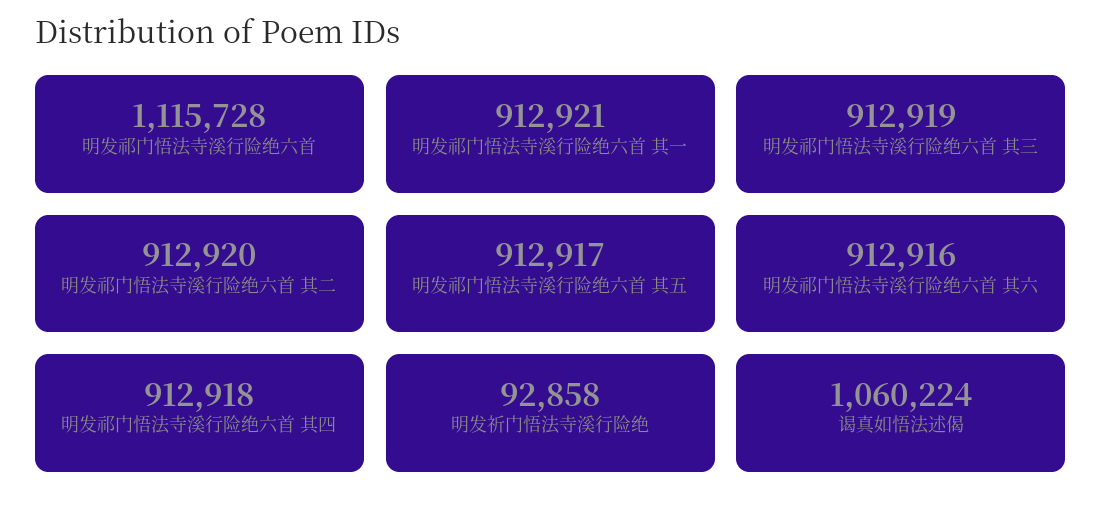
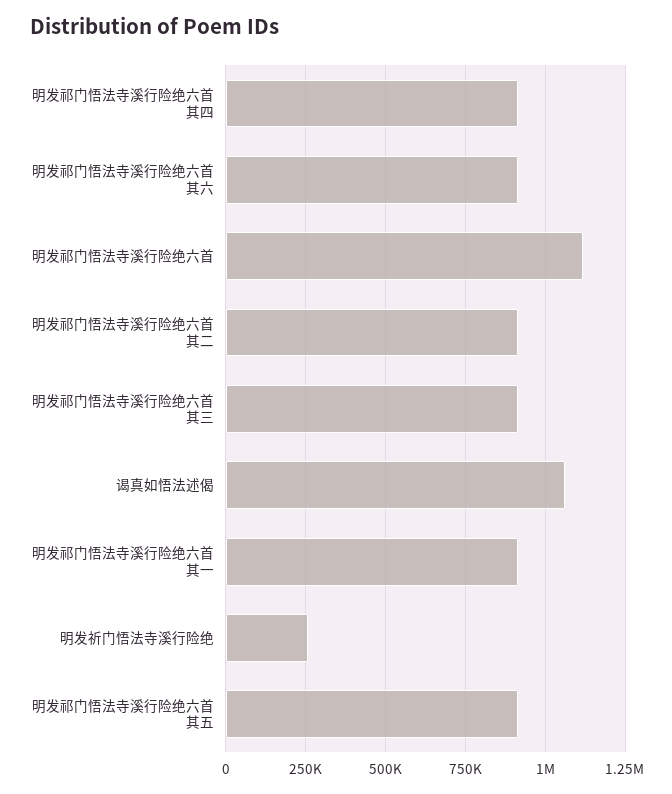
明发祈门悟法寺溪行险绝: 92858 -> 250000

